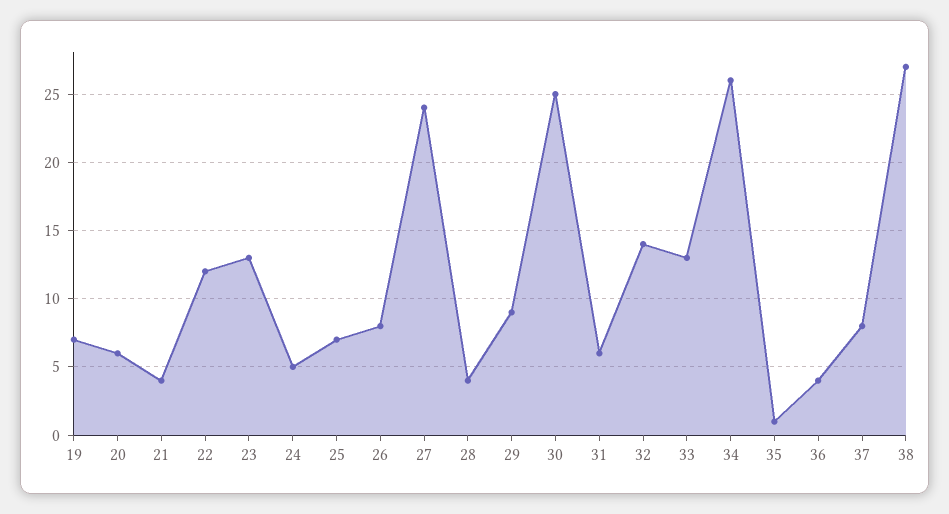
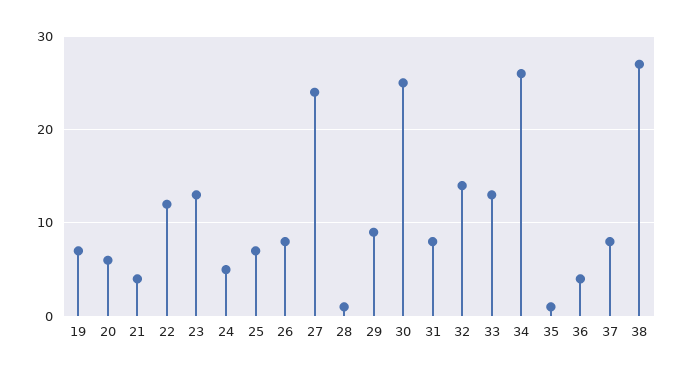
28: 4 -> 1
31: 6 -> 8

